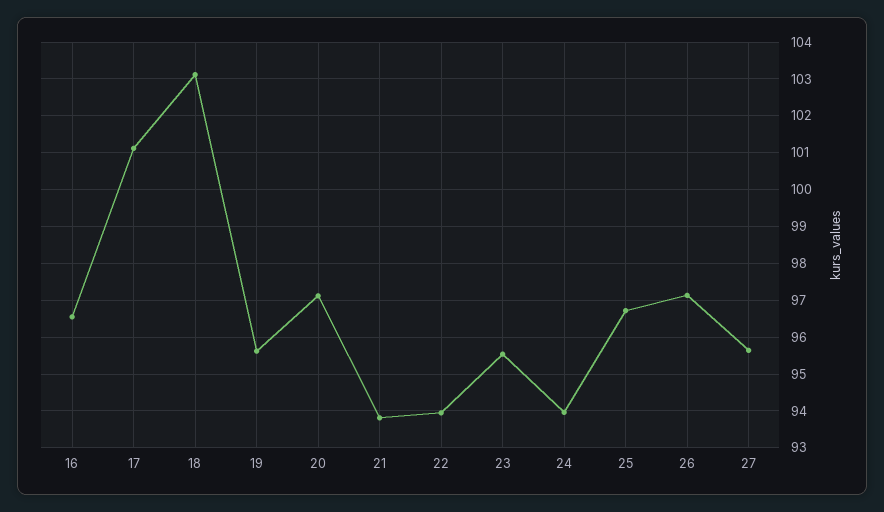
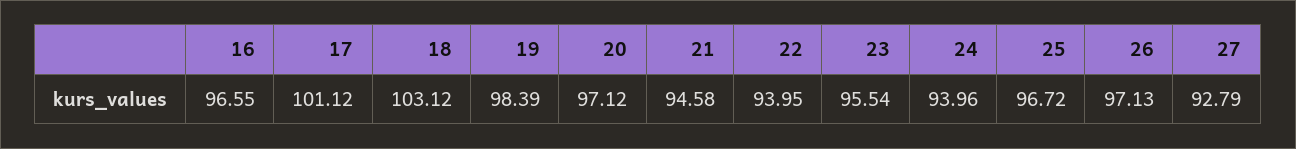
19: 95.6 -> 98.39
21: 93.8 -> 94.58
27: 95.6 -> 92.79

